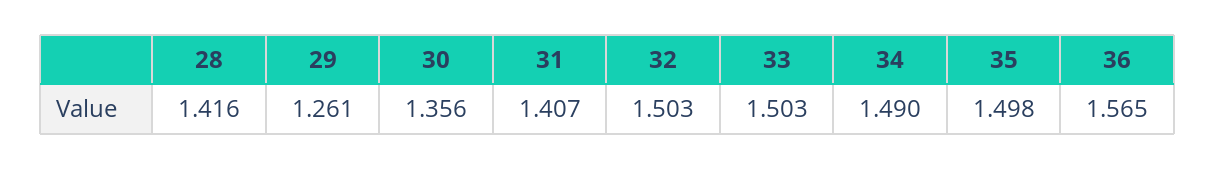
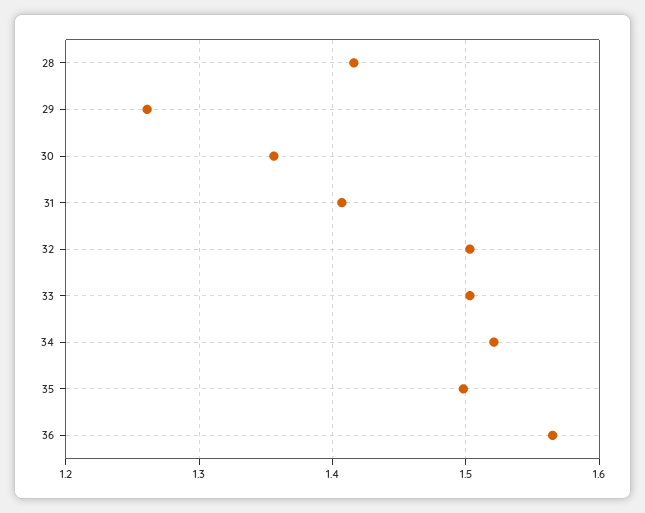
34: 1.49 -> 1.52

